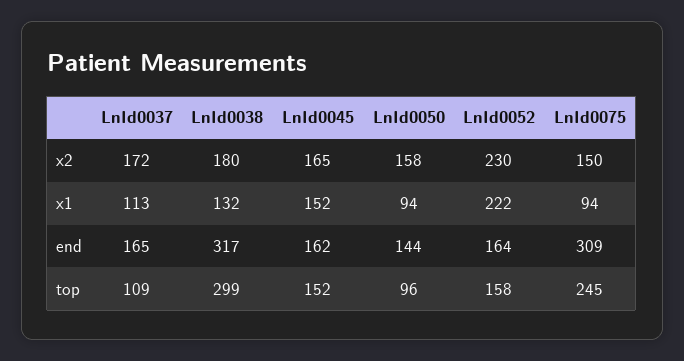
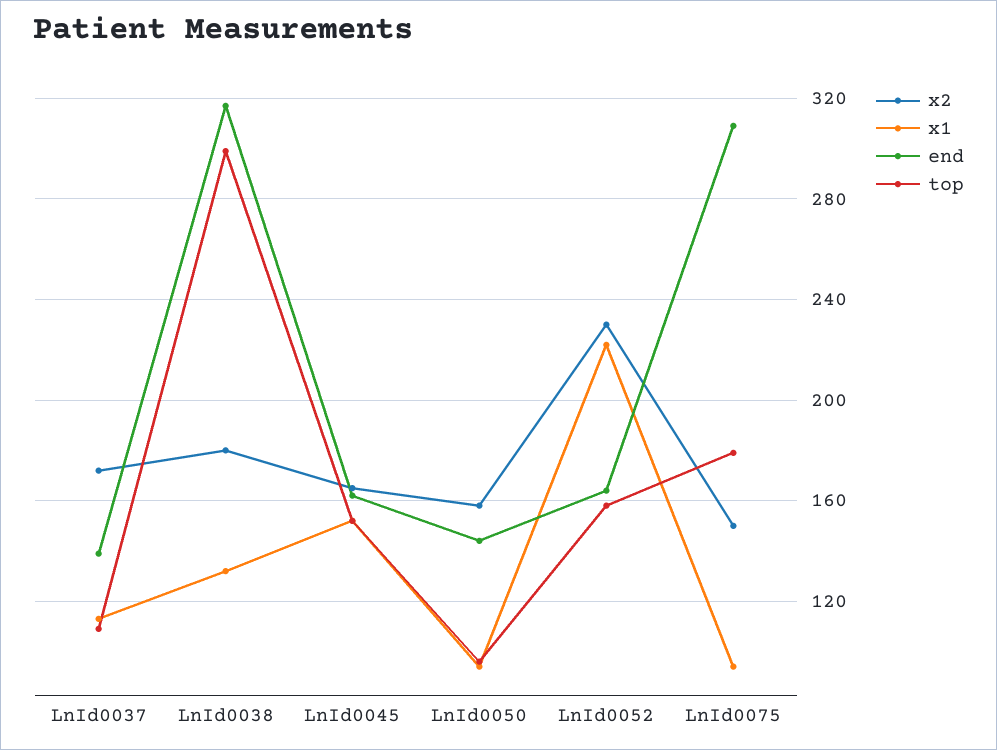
end, LnId0037: 165 -> 140
top, LnId0075: 245 -> 180

